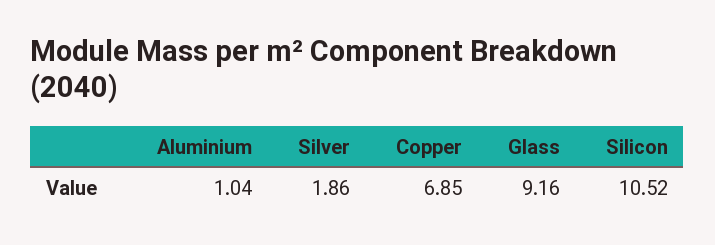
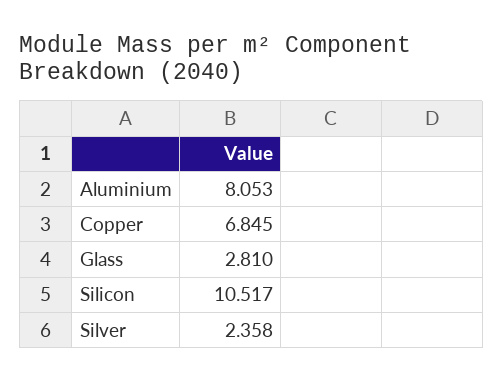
Aluminium: 1.04 -> 8.053
Silver: 1.86 -> 2.358
Glass: 9.16 -> 2.81

